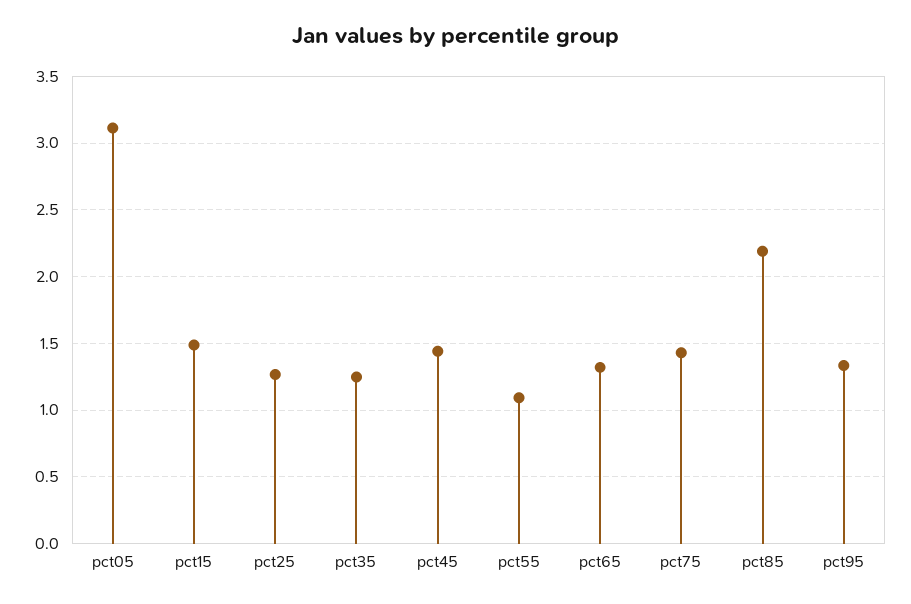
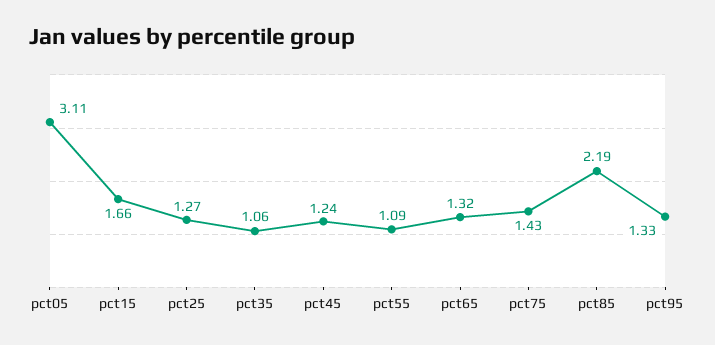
pct15: 1.5 -> 1.66
pct35: 1.25 -> 1.06
pct45: 1.45 -> 1.24

